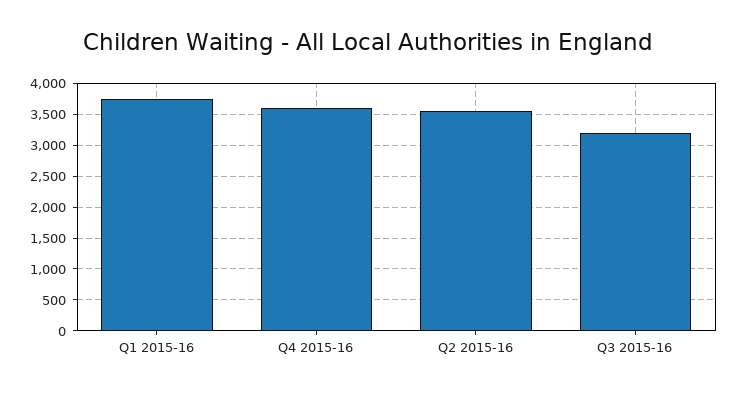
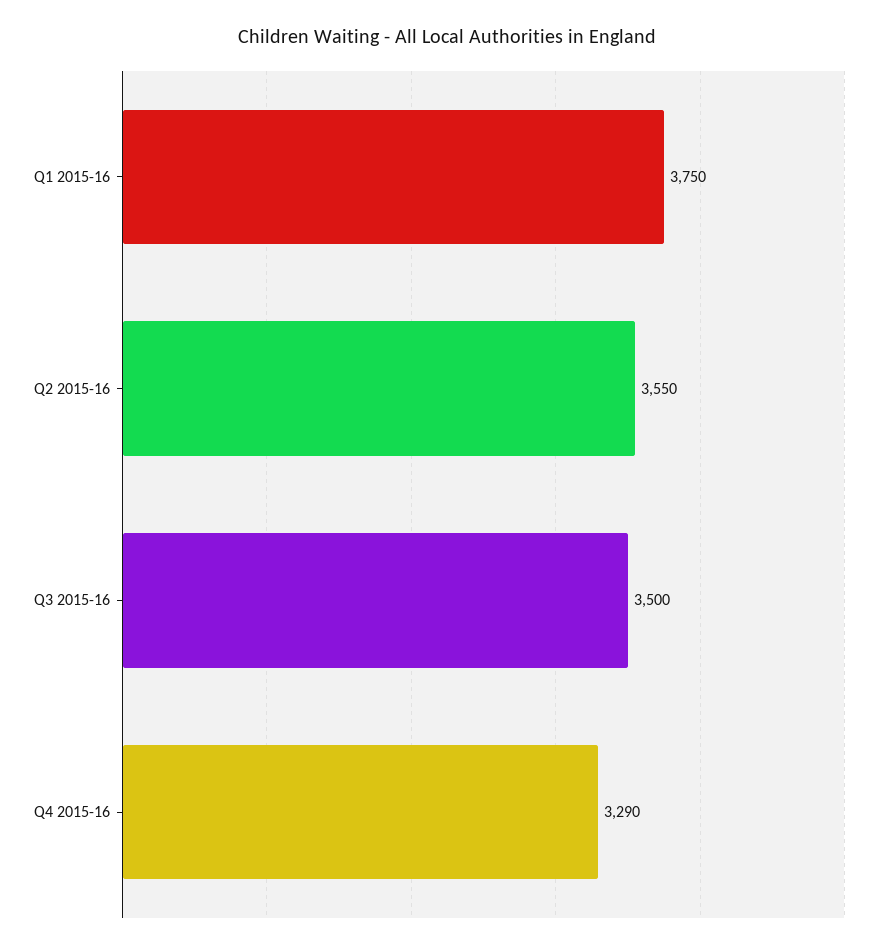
Q4 2015-16: 3600 -> 3290
Q3 2015-16: 3200 -> 3500

